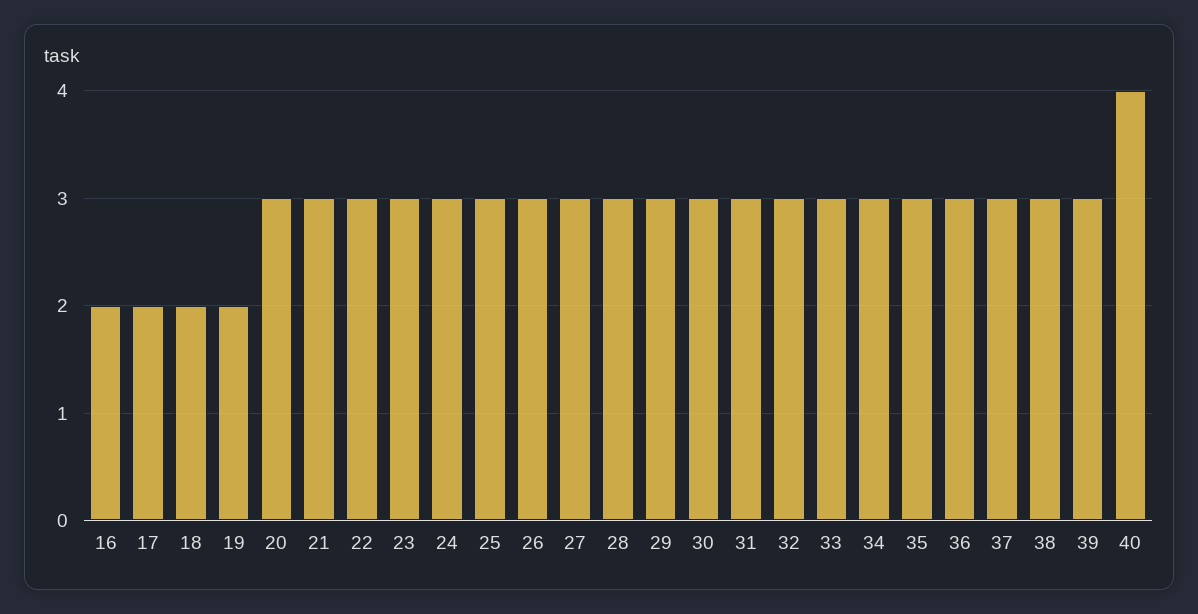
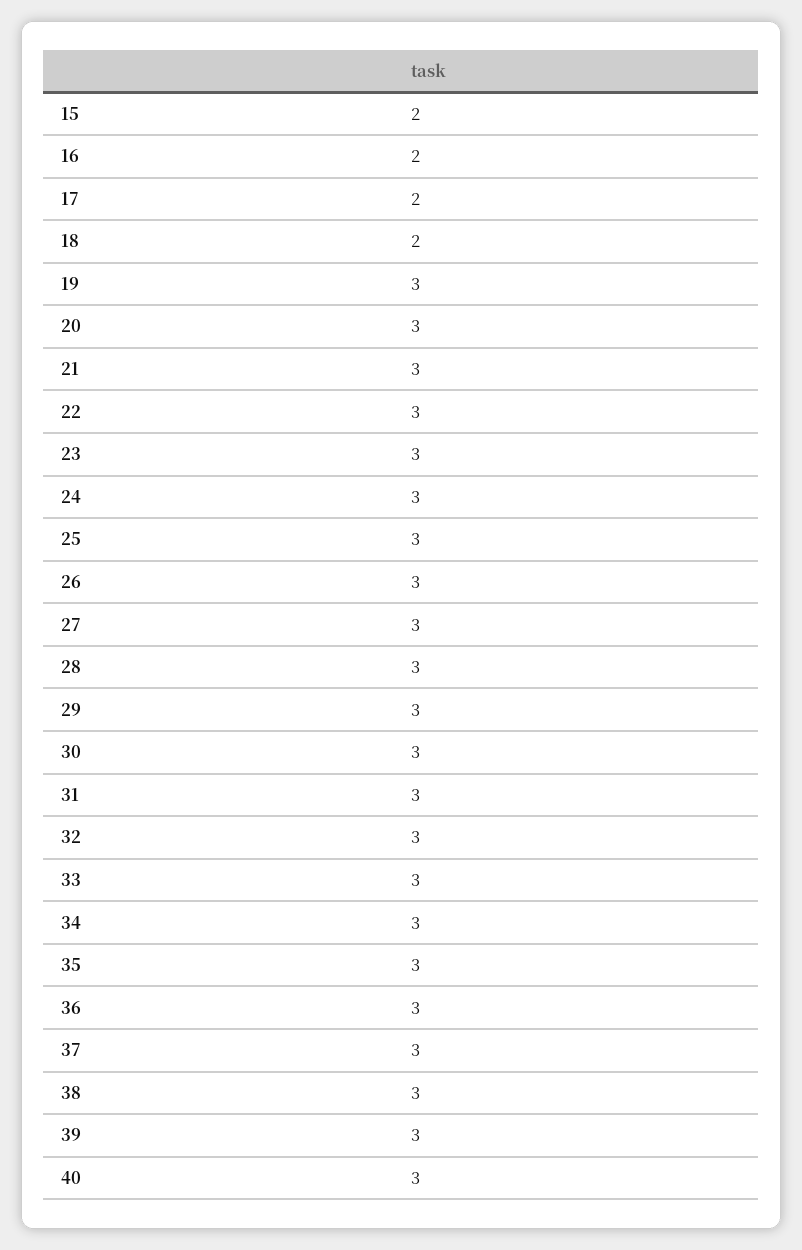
19: 2 -> 3
40: 4 -> 3
15: none -> 2

